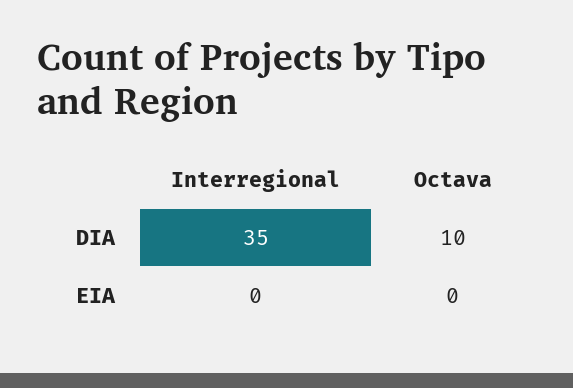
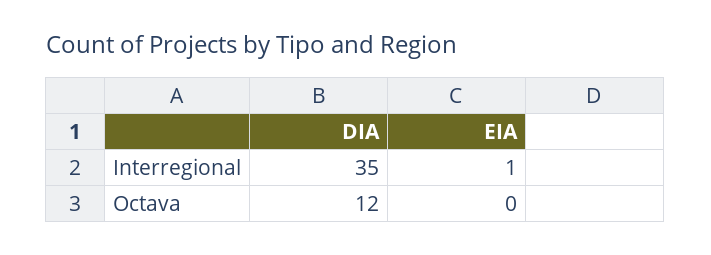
Octava, DIA: 10 -> 12
Interregional, EIA: 0 -> 1

